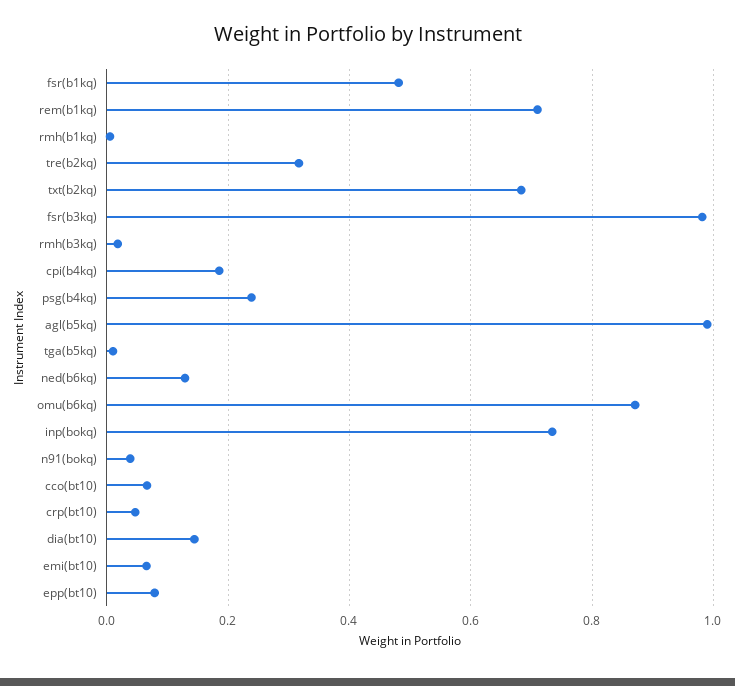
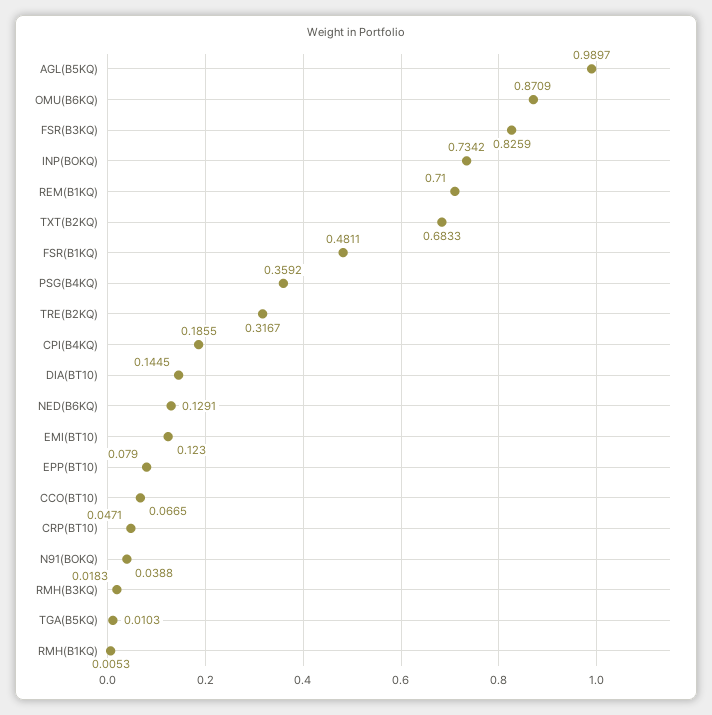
fsr(b3kq): 0.98 -> 0.8259
psg(b4kq): 0.24 -> 0.3592
emi(bt10): 0.06 -> 0.123

